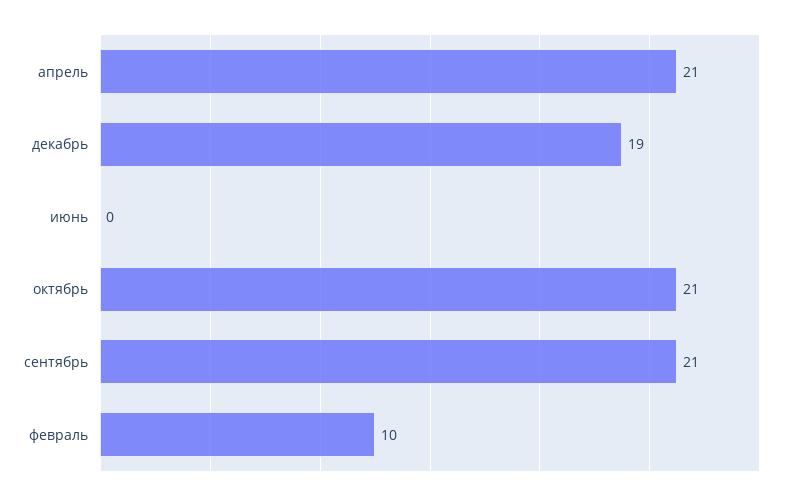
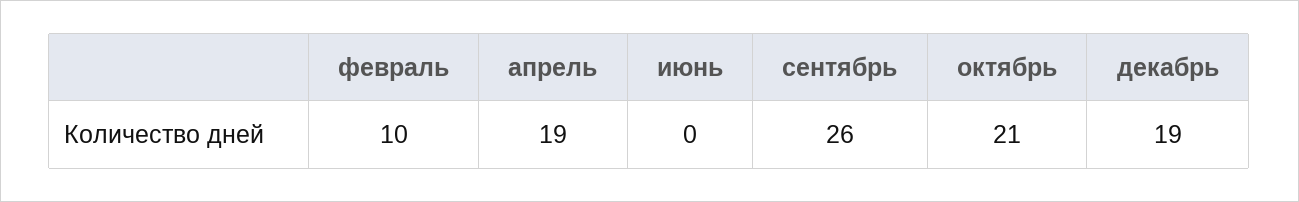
апрель: 21 -> 19
сентябрь: 21 -> 26

